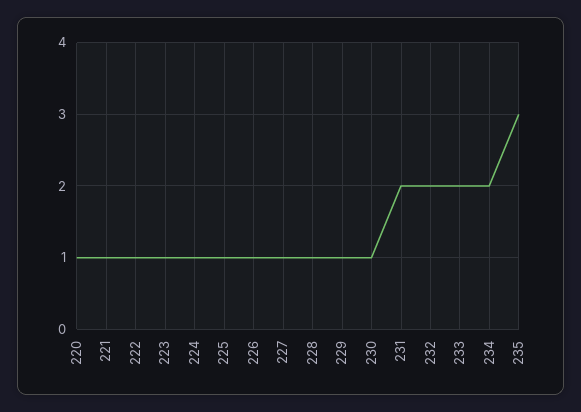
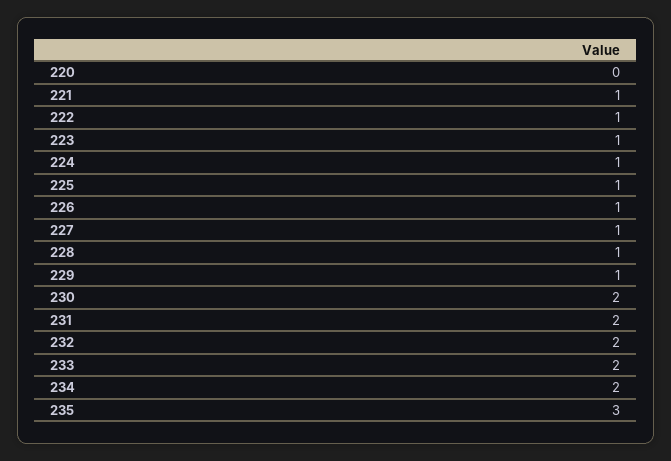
220: 1 -> 0
230: 1 -> 2

